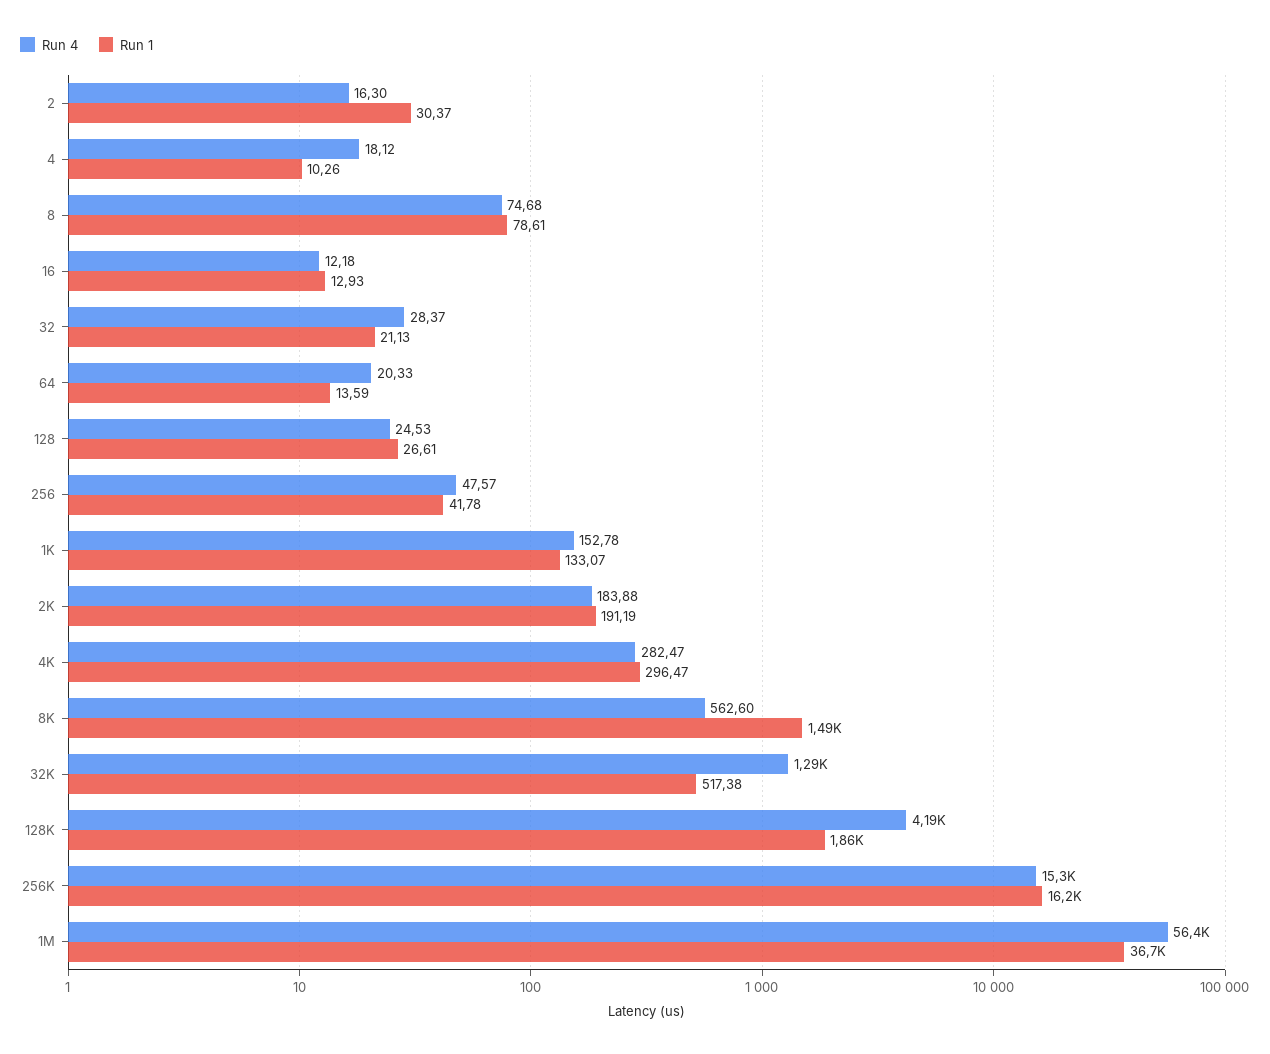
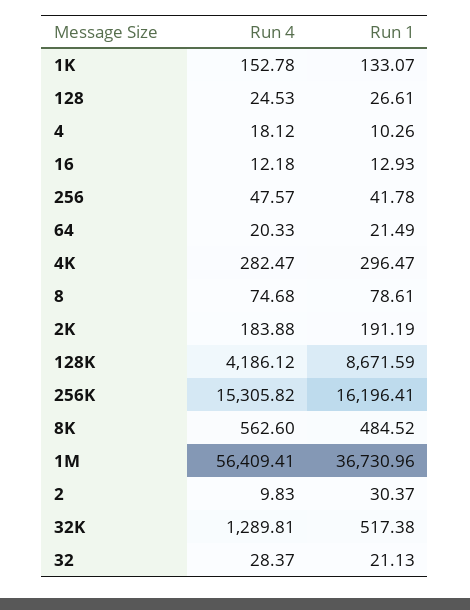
Run 4, 2: 16.3 -> 9.83
Run 1, 64: 13.59 -> 21.49
Run 1, 8K: 1490 -> 484.52
Run 1, 128K: 1860 -> 8671.59

